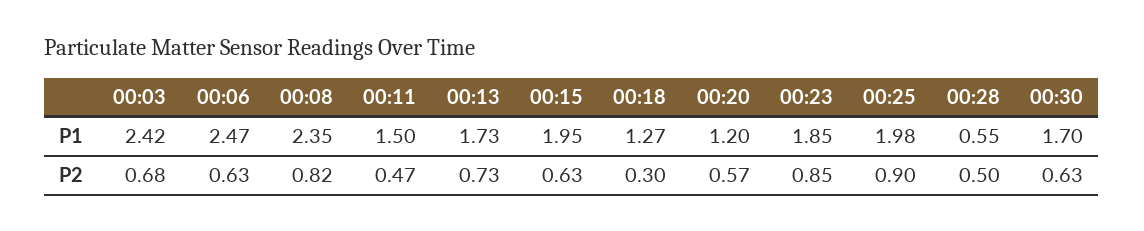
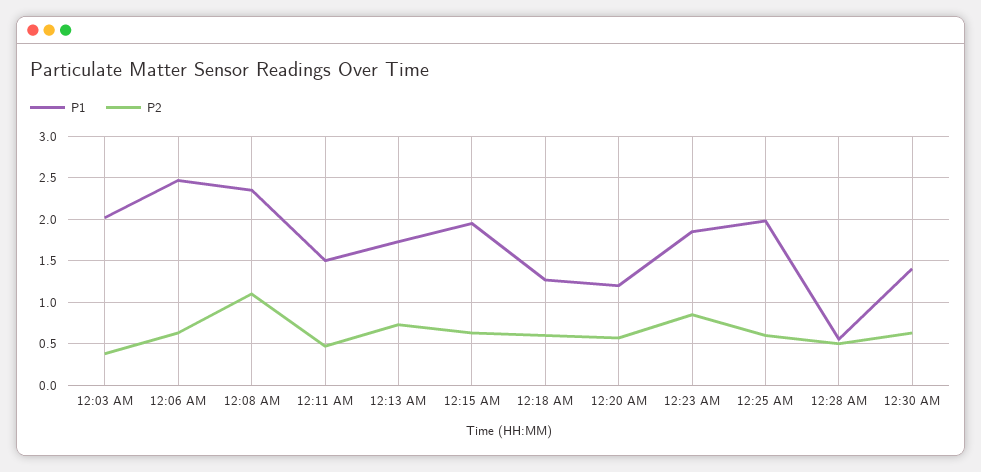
P1, 00:03: 2.42 -> 2
P1, 00:30: 1.7 -> 1.4
P2, 00:03: 0.68 -> 0.4
P2, 00:08: 0.82 -> 1.1
P2, 00:18: 0.3 -> 0.6
P2, 00:25: 0.9 -> 0.6

